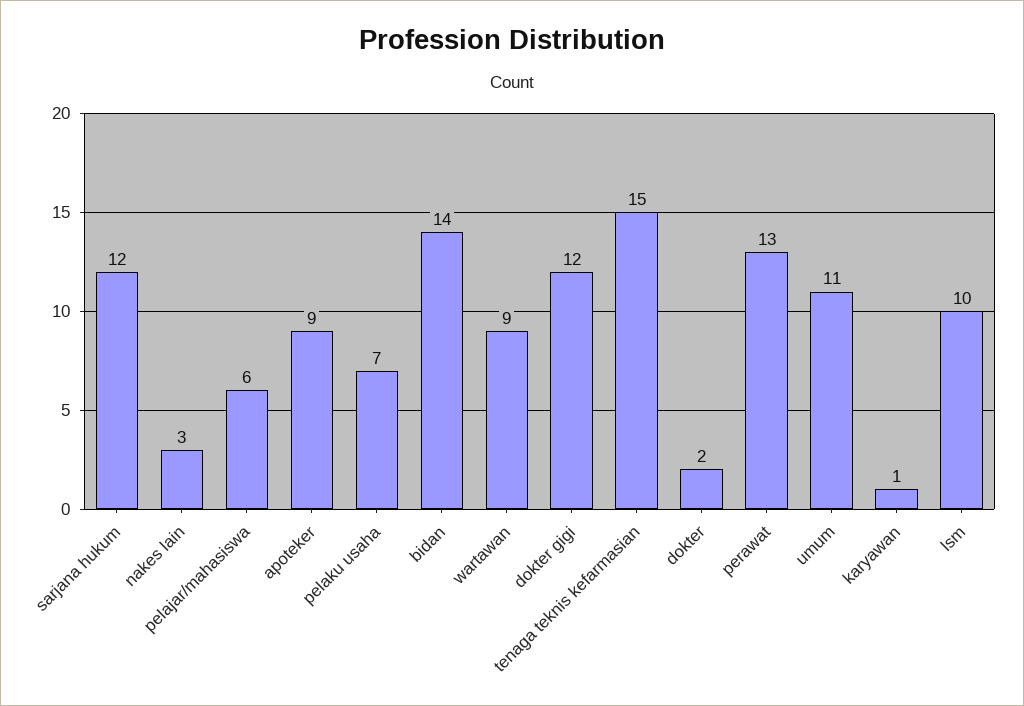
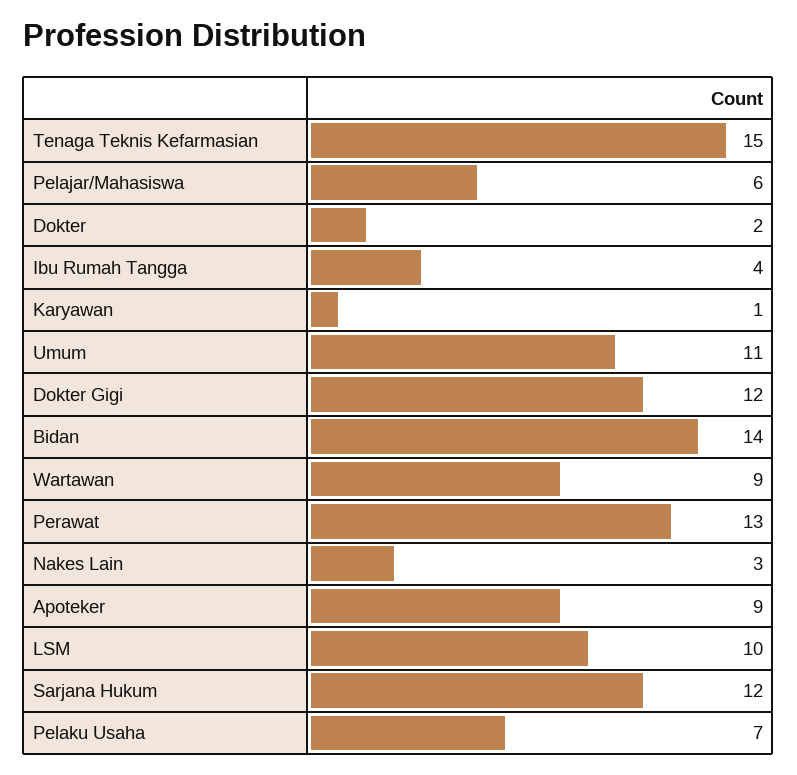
Ibu Rumah Tangga: none -> 4

